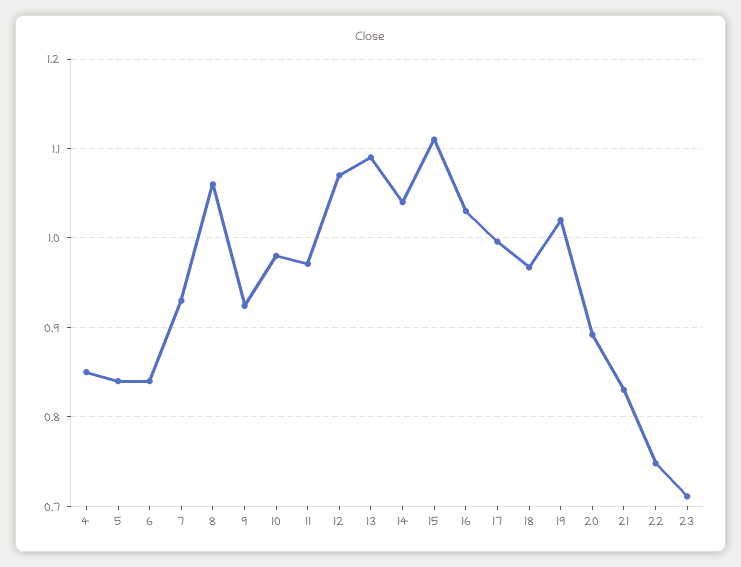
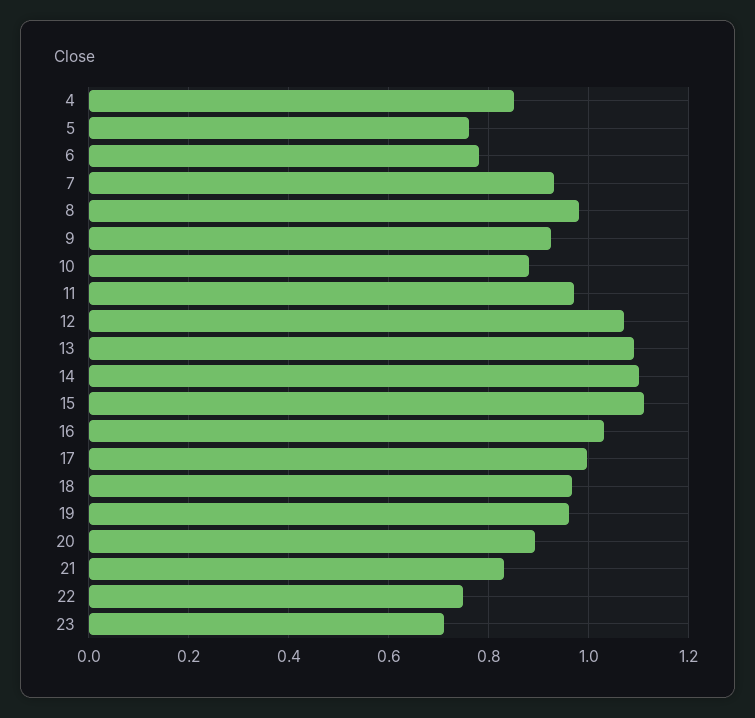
5: 0.84 -> 0.76
6: 0.84 -> 0.78
8: 1.06 -> 0.98
10: 0.98 -> 0.88
14: 1.04 -> 1.1
19: 1.02 -> 0.96

